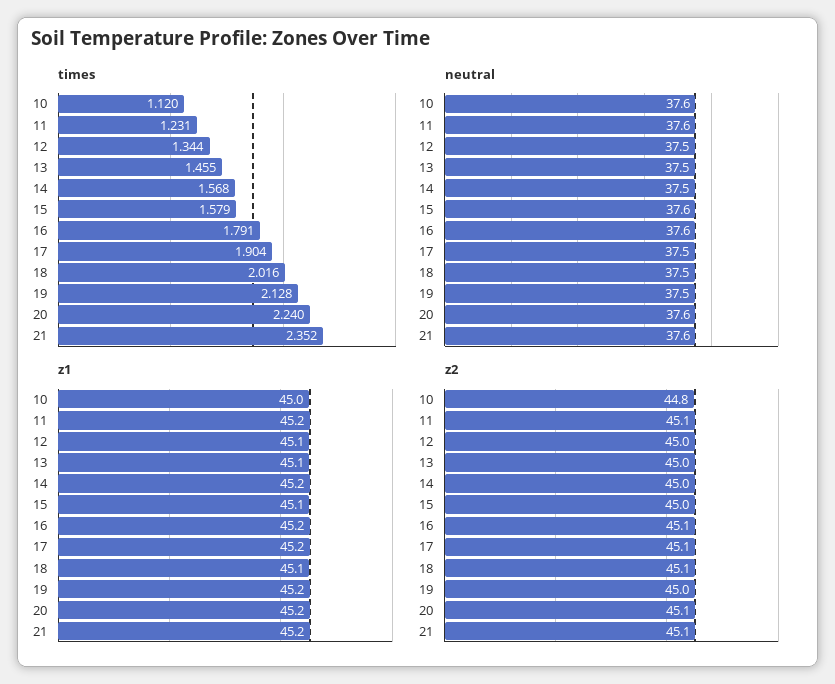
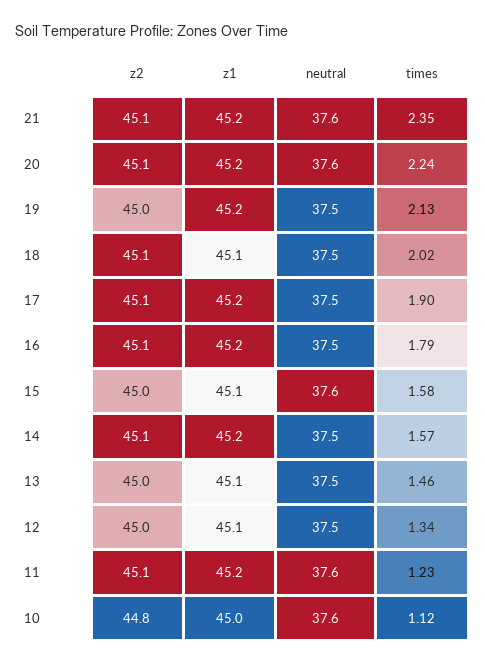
neutral, 16: 37.6 -> 37.5
z2, 14: 45 -> 45.1

